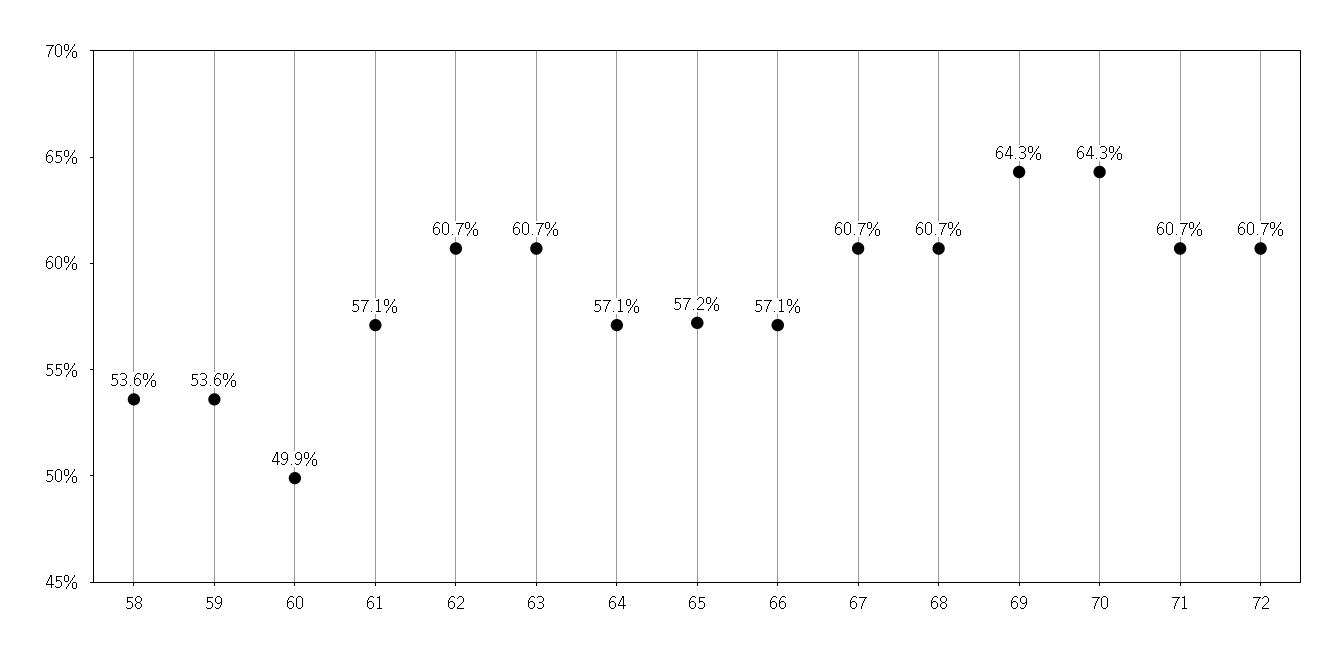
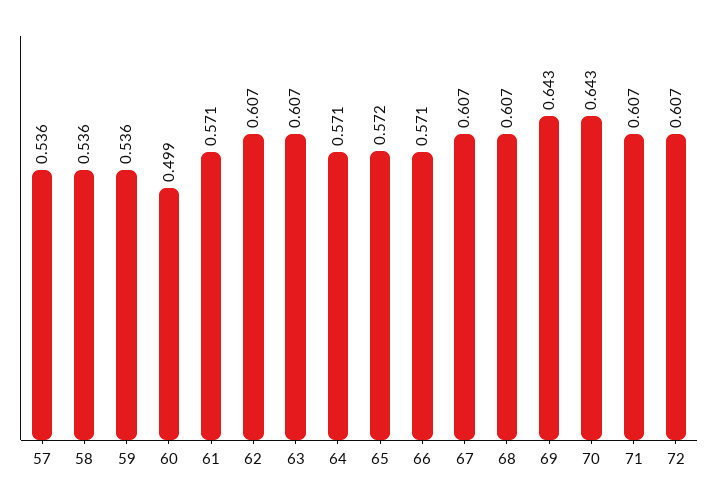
57: none -> 0.536

